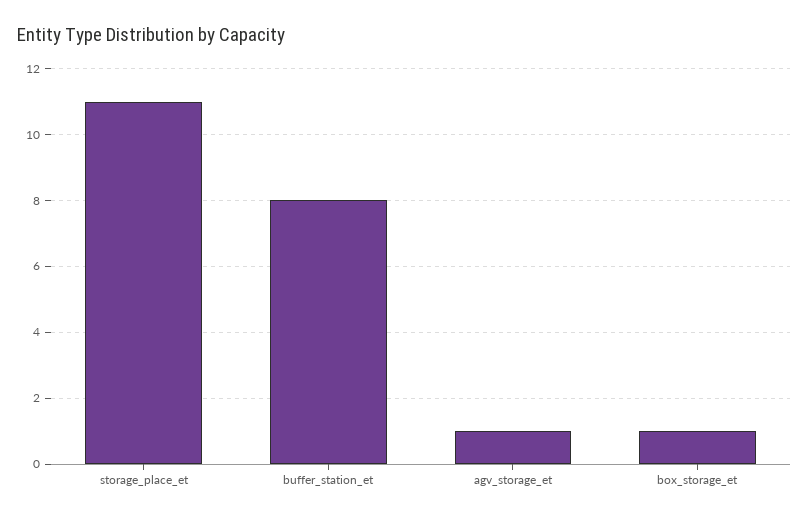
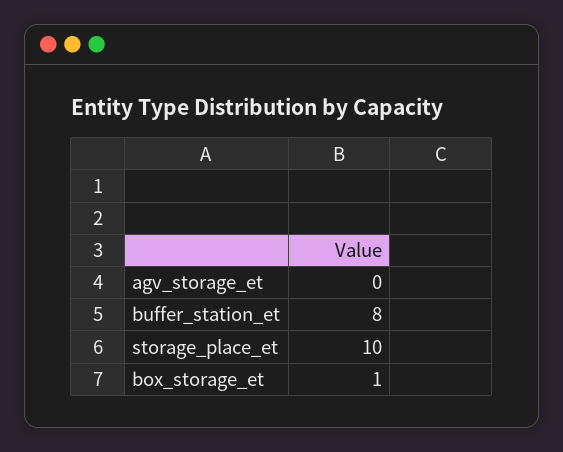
storage_place_et: 11 -> 10
agv_storage_et: 1 -> 0

